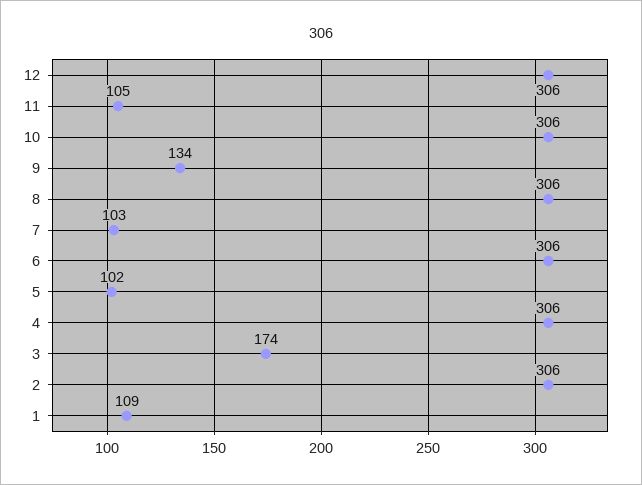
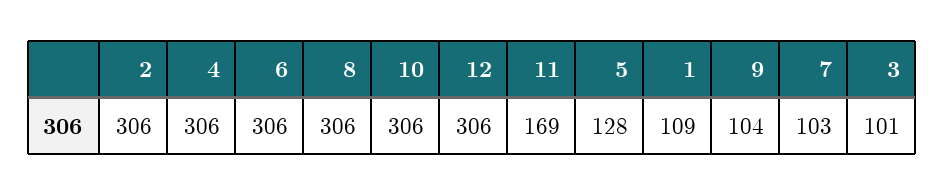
11: 105 -> 169
9: 134 -> 104
5: 102 -> 128
3: 174 -> 101

